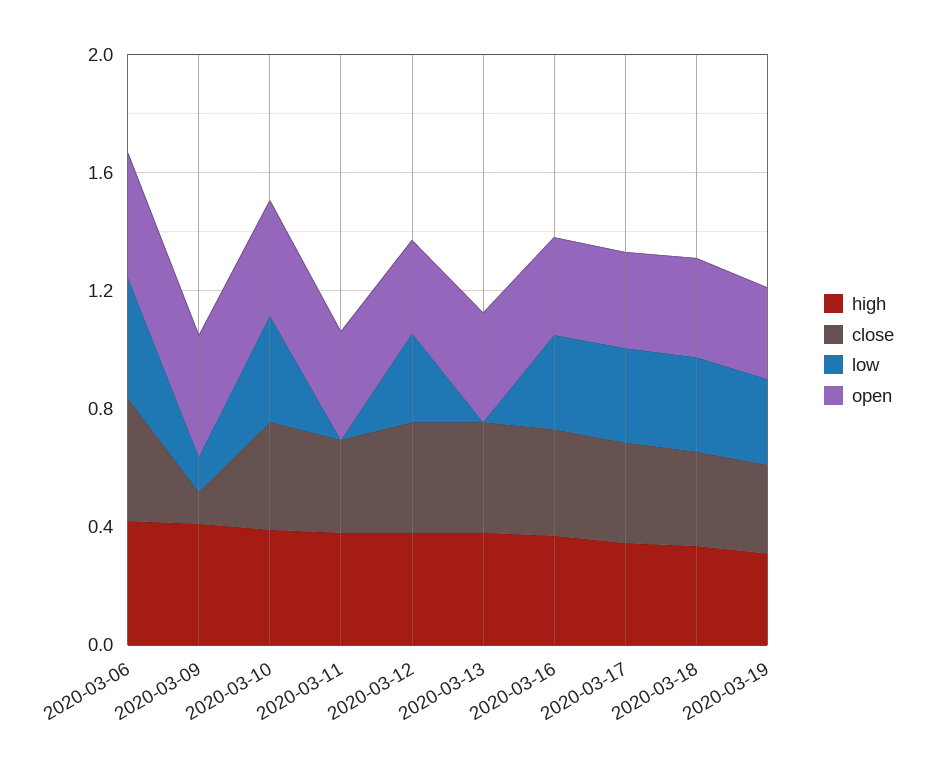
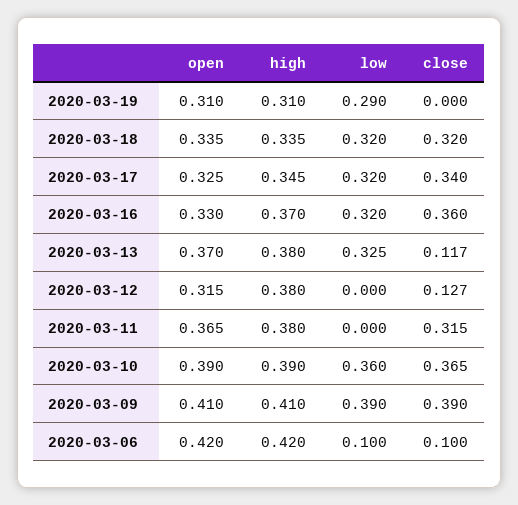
close, 2020-03-06: 0.4 -> 0.1
low, 2020-03-06: 0.4 -> 0.1
close, 2020-03-09: 0.1 -> 0.39
low, 2020-03-09: 0.1 -> 0.39
close, 2020-03-12: 0.4 -> 0.127
low, 2020-03-12: 0.3 -> 0
close, 2020-03-13: 0.4 -> 0.117
low, 2020-03-13: 0 -> 0.325
close, 2020-03-19: 0.3 -> 0

